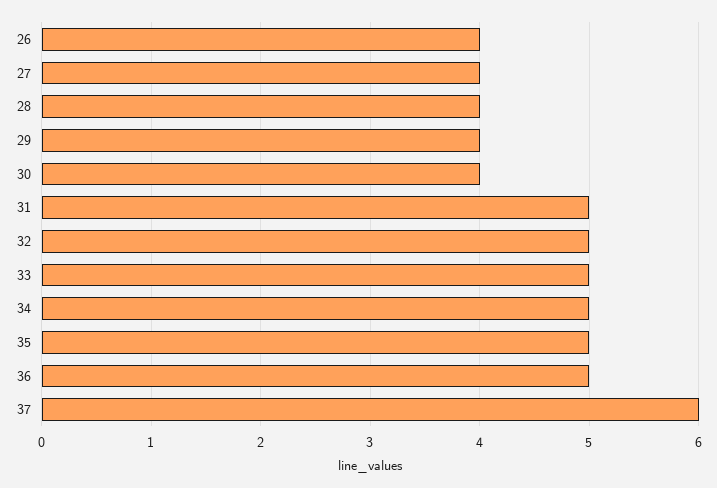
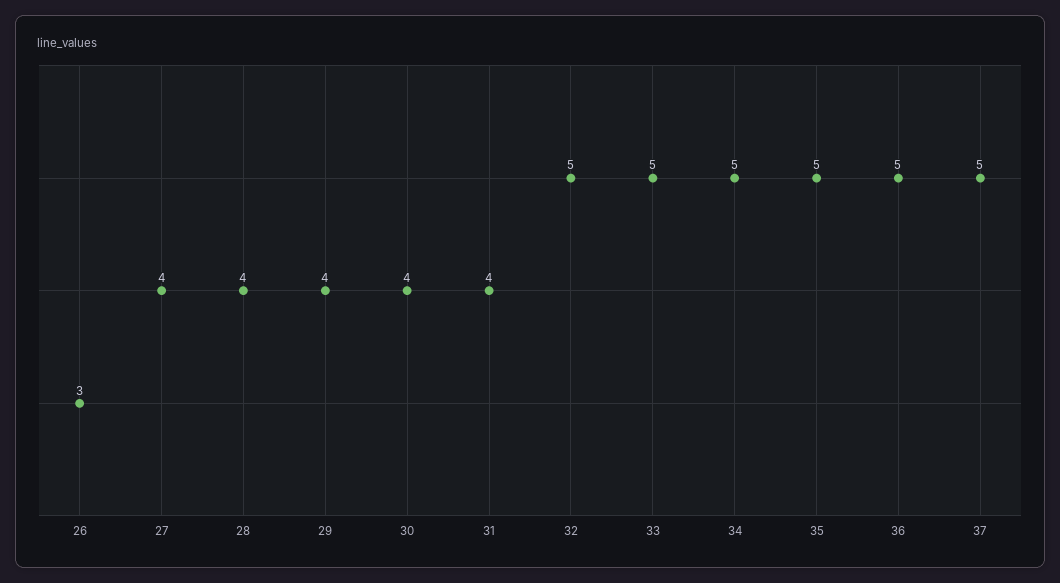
26: 4 -> 3
31: 5 -> 4
37: 6 -> 5

